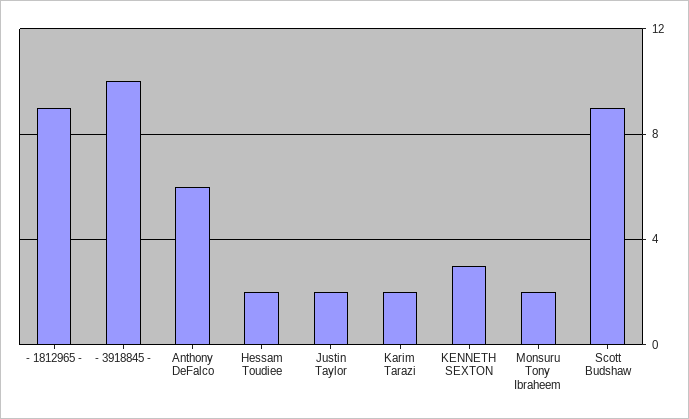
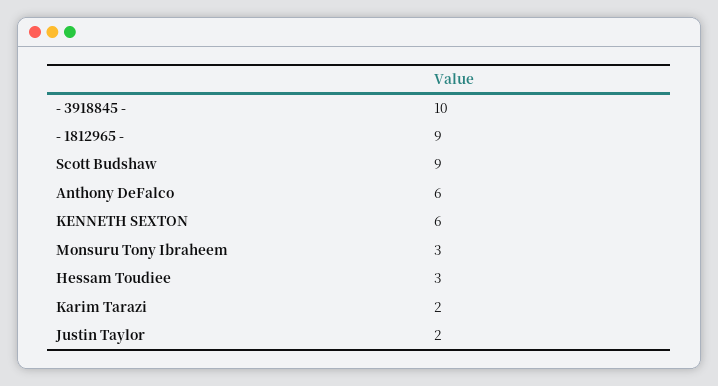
Hessam Toudiee: 2 -> 3
KENNETH SEXTON: 3 -> 6
Monsuru Tony Ibraheem: 2 -> 3

